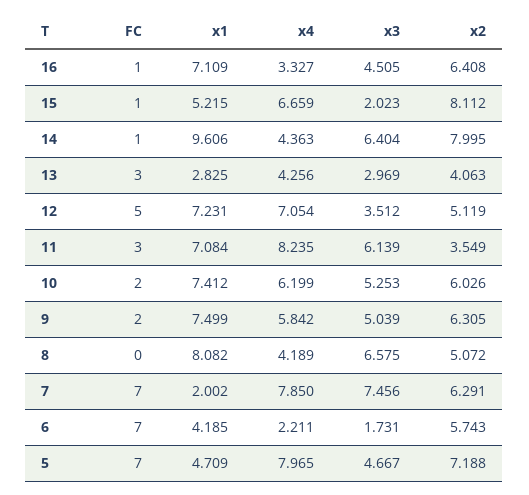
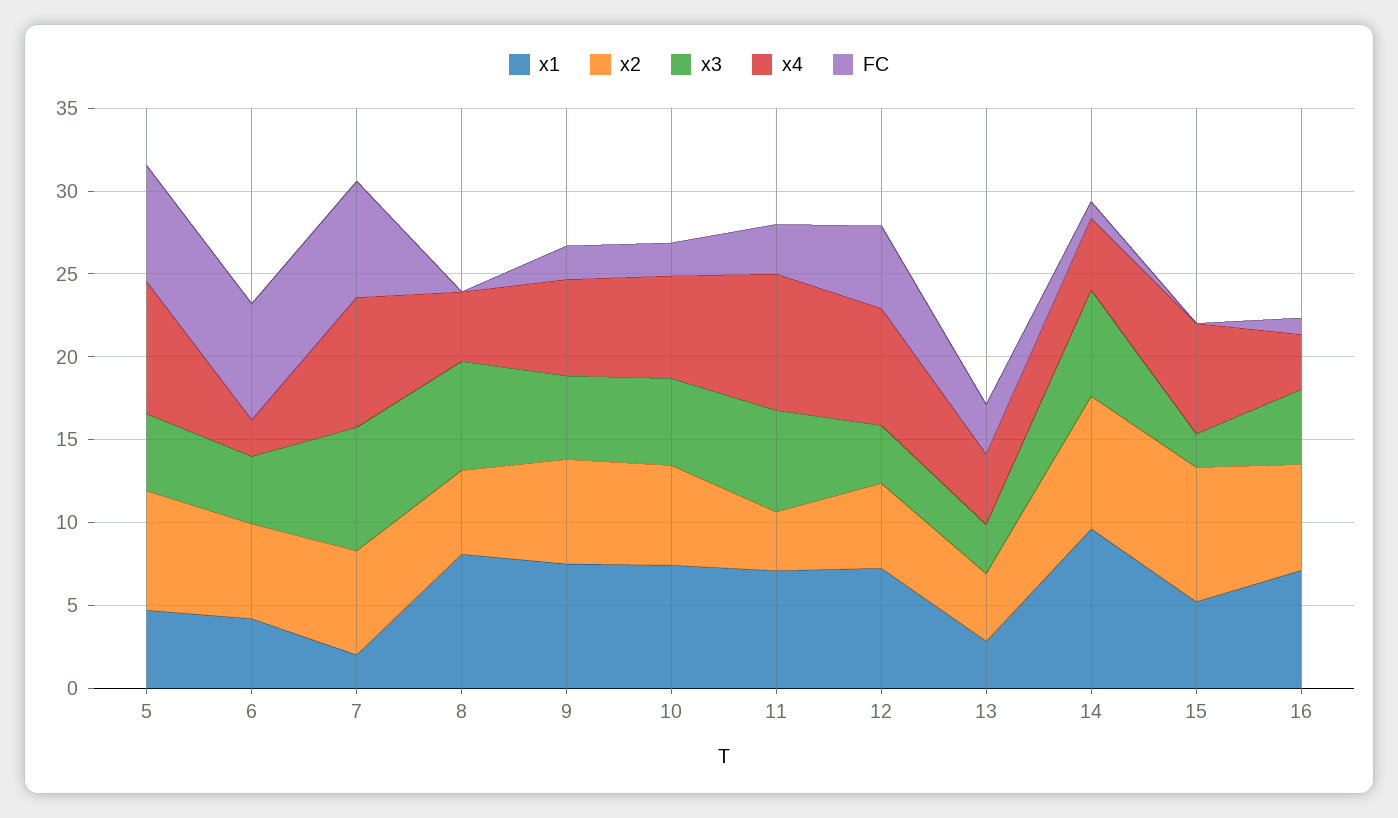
FC, 15: 1 -> 0
x3, 6: 1.731 -> 4

